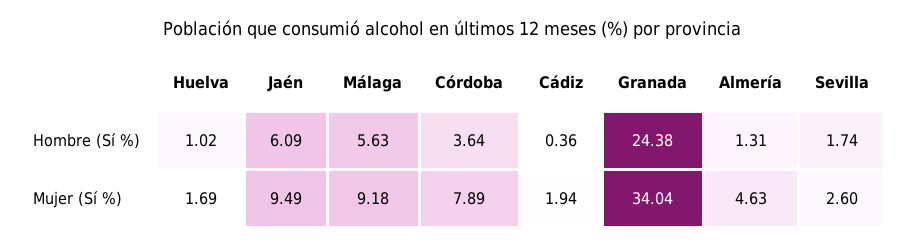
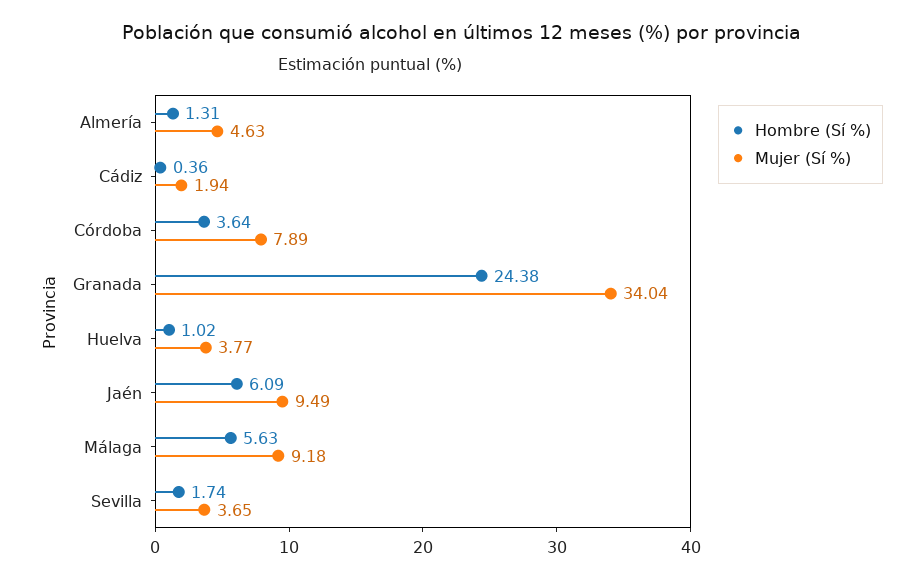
Mujer (Sí %), Huelva: 1.69 -> 3.77
Mujer (Sí %), Sevilla: 2.6 -> 3.65

